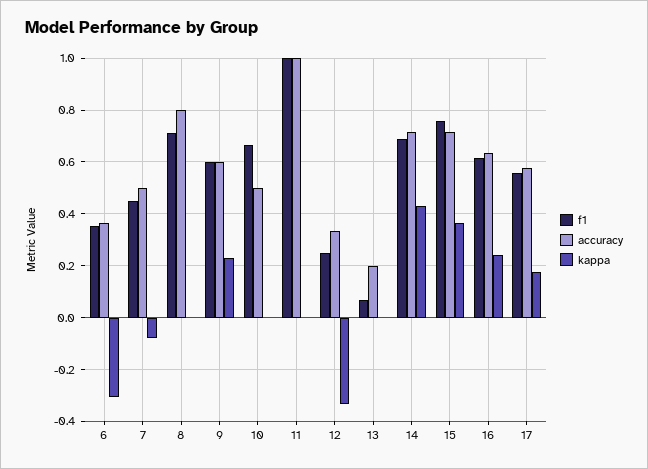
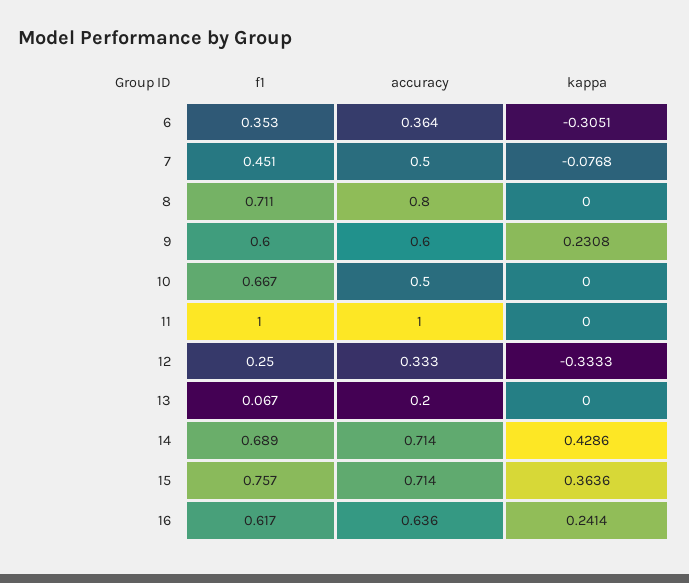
f1, 17: 0.55 -> none
accuracy, 17: 0.575 -> none
kappa, 17: 0.175 -> none

